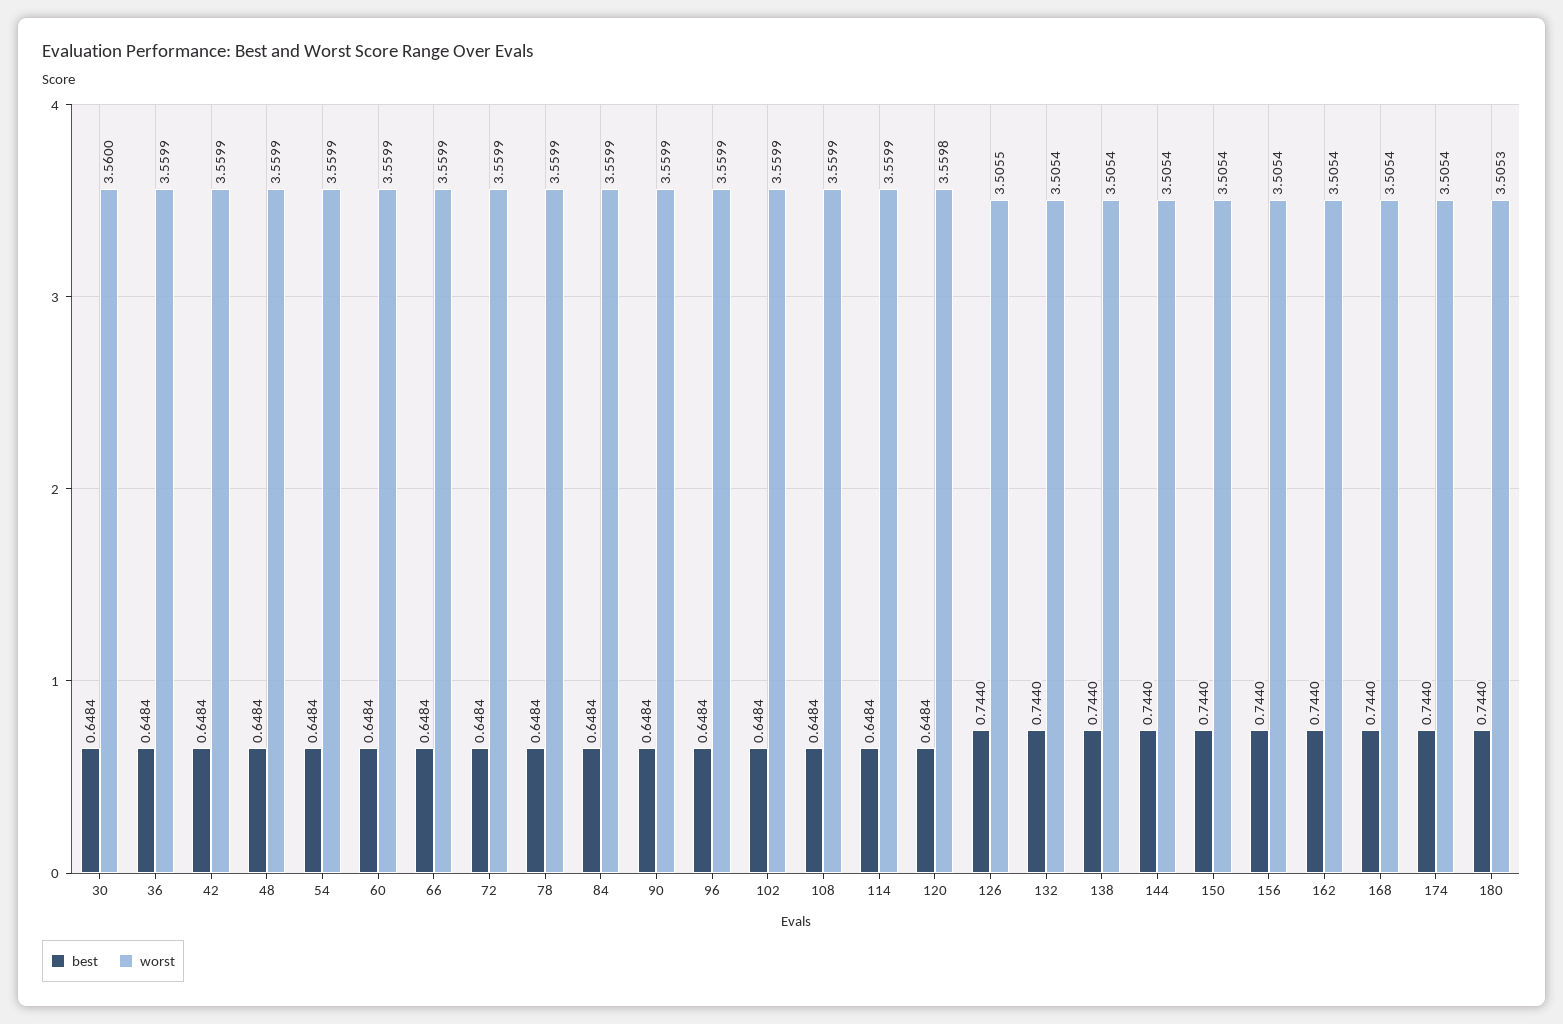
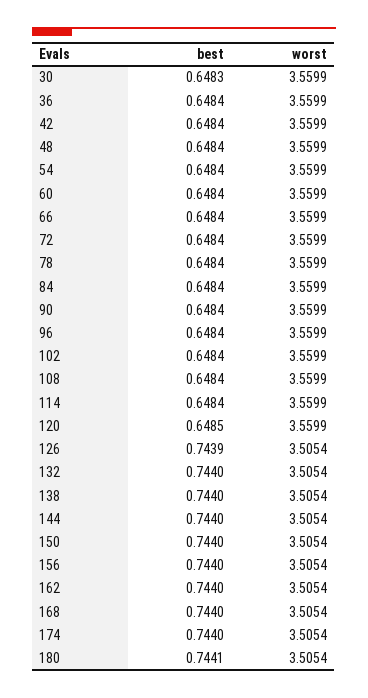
best, 30: 0.6484 -> 0.6483
worst, 30: 3.56 -> 3.5599
best, 120: 0.6484 -> 0.6485
worst, 120: 3.5598 -> 3.5599
best, 126: 0.744 -> 0.7439
worst, 126: 3.5055 -> 3.5054
best, 180: 0.744 -> 0.7441
worst, 180: 3.5053 -> 3.5054

